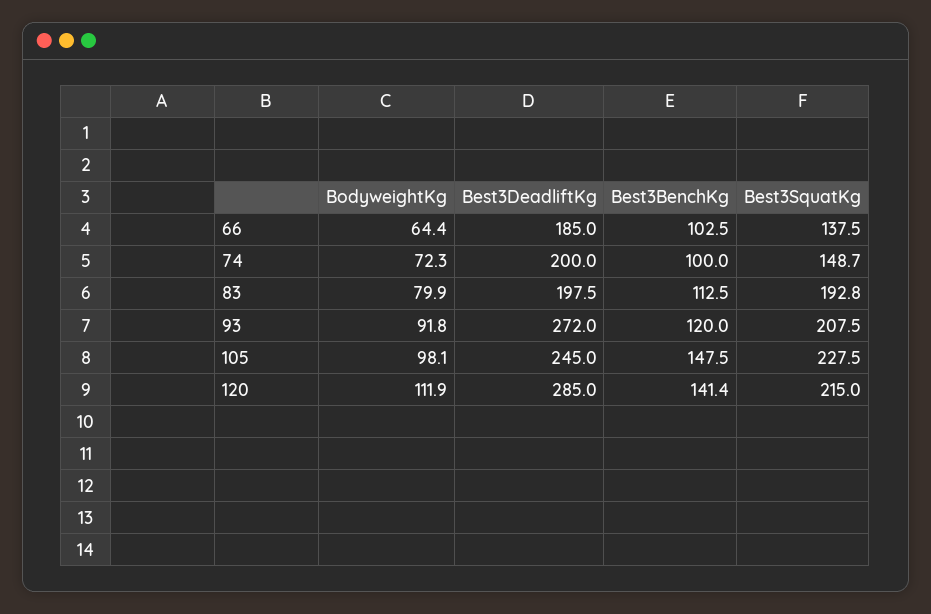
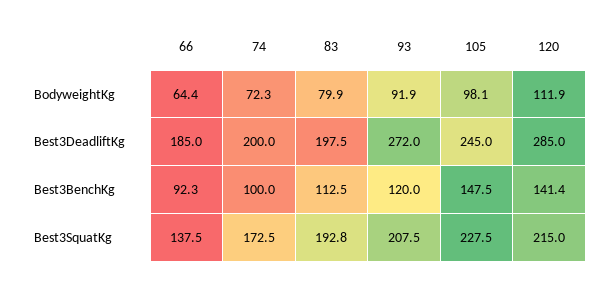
Best3BenchKg, 66: 102.5 -> 92.3
Best3SquatKg, 74: 148.7 -> 172.5
BodyweightKg, 93: 91.8 -> 91.9

